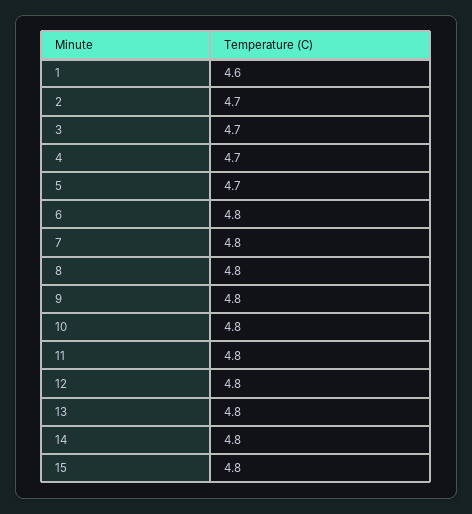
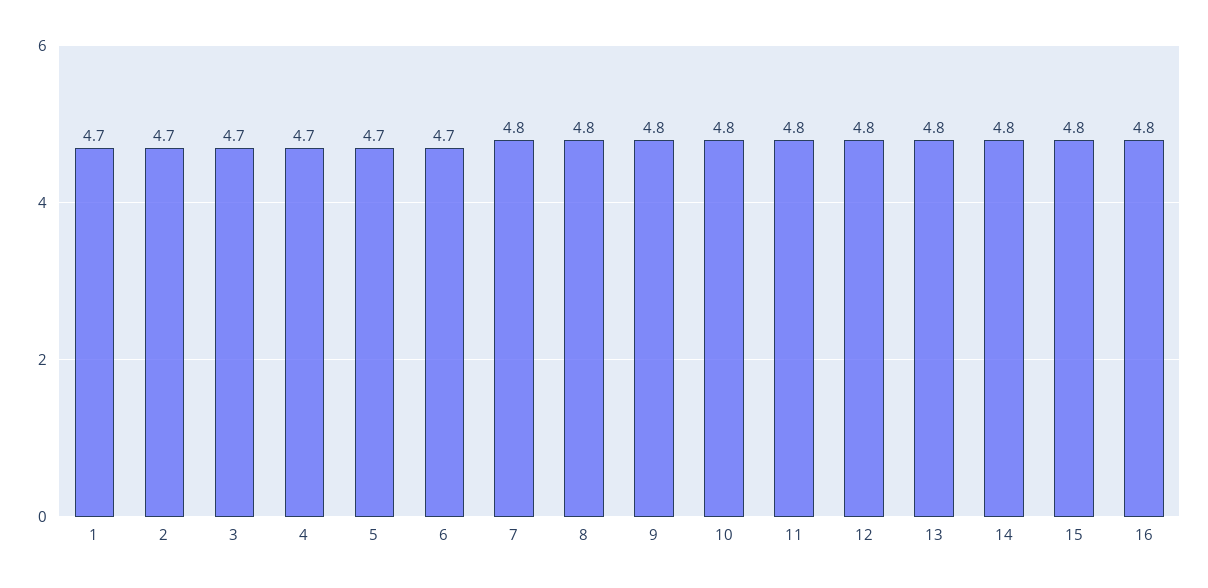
1: 4.6 -> 4.7
6: 4.8 -> 4.7
16: none -> 4.8

